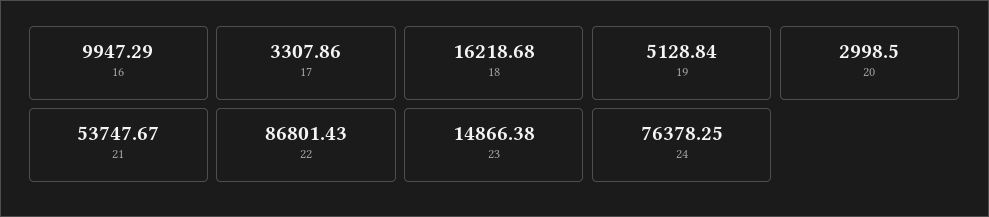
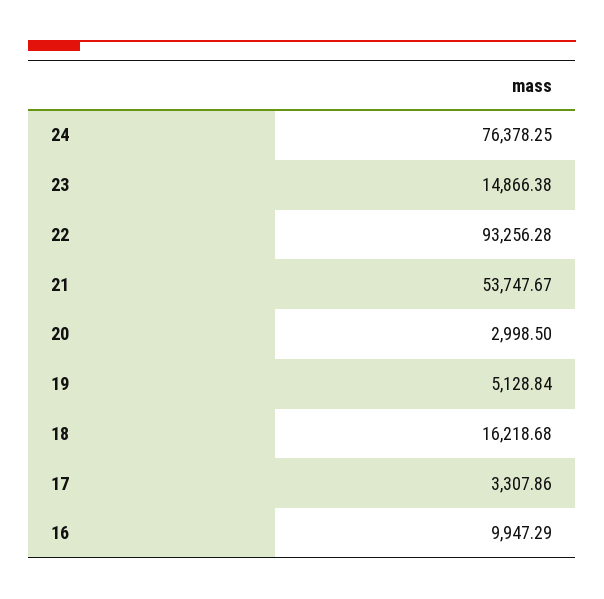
22: 86801.43 -> 93256.28

